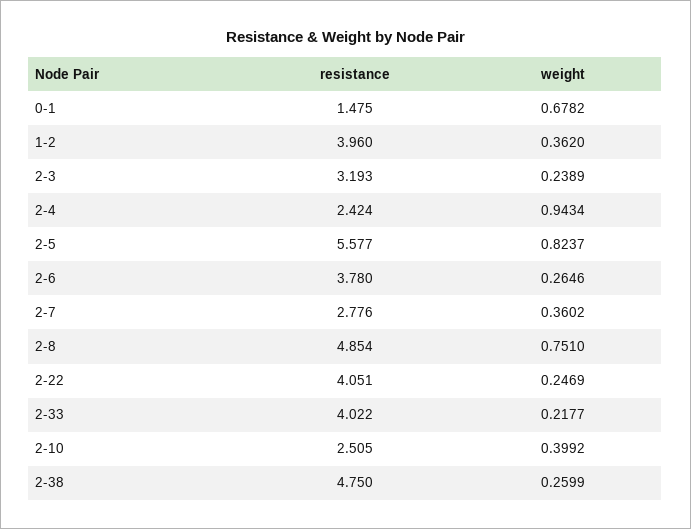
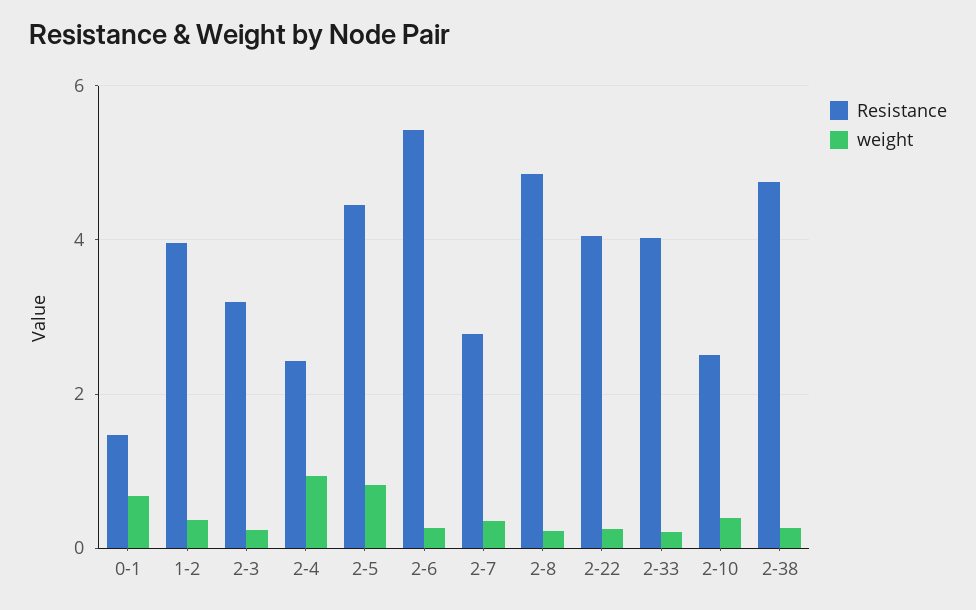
resistance, 2-5: 5.577 -> 4.4
resistance, 2-6: 3.78 -> 5.4
weight, 2-8: 0.751 -> 0.2

